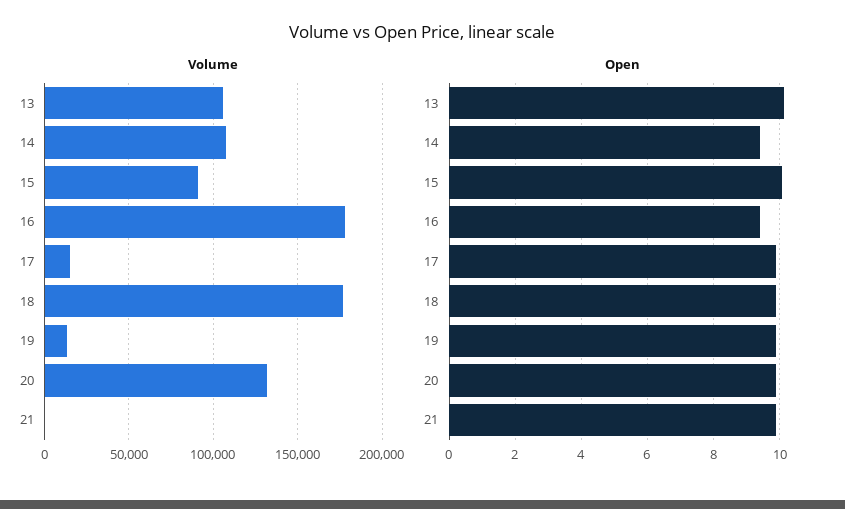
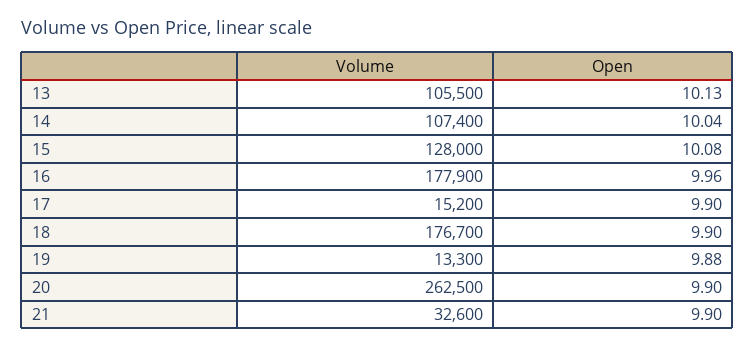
Volume, 15: 90000 -> 128000
Volume, 20: 130000 -> 262500
Volume, 21: 0 -> 32600
Open, 14: 9.4 -> 10.04
Open, 16: 9.4 -> 9.96

